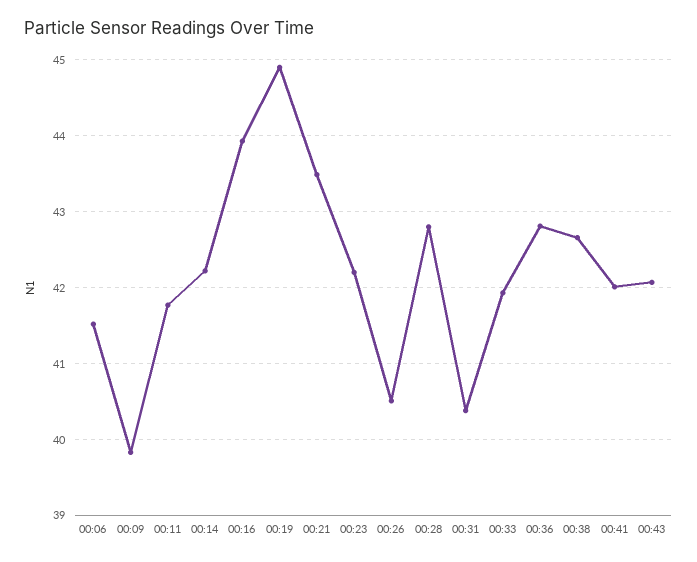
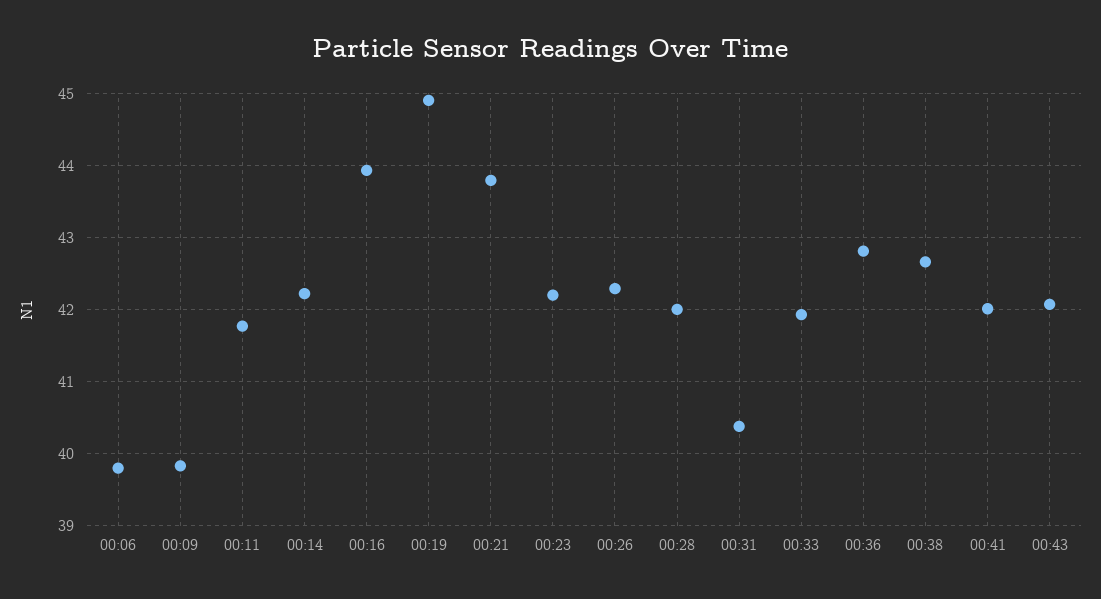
00:06: 41.5 -> 39.8
00:21: 43.5 -> 43.8
00:26: 40.5 -> 42.3
00:28: 42.8 -> 42

